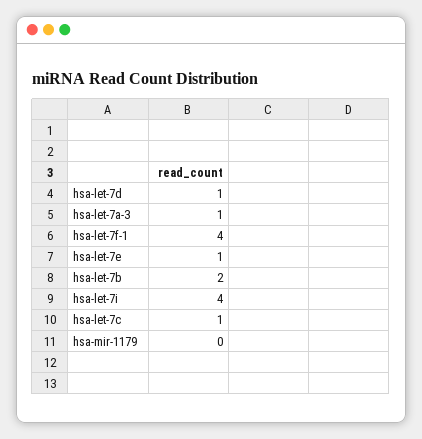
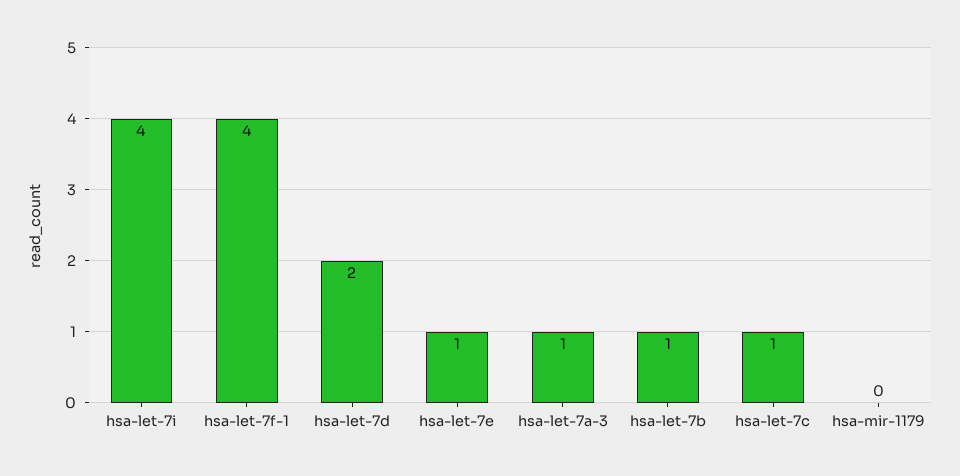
hsa-let-7d: 1 -> 2
hsa-let-7b: 2 -> 1

